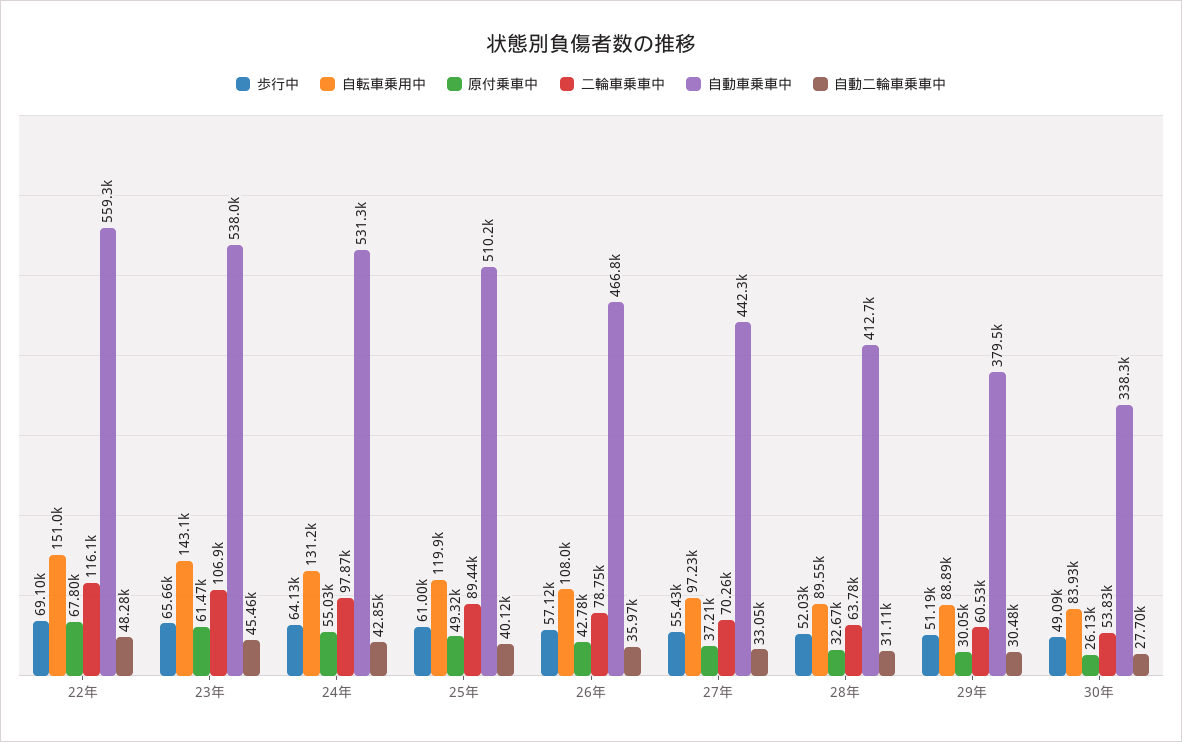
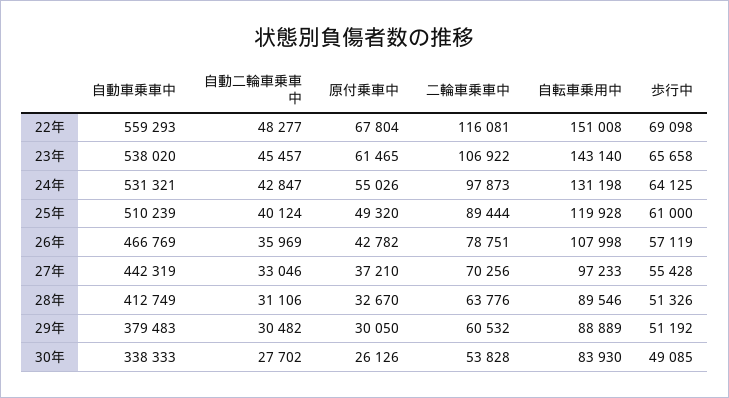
歩行中, 28年: 52030 -> 51326

